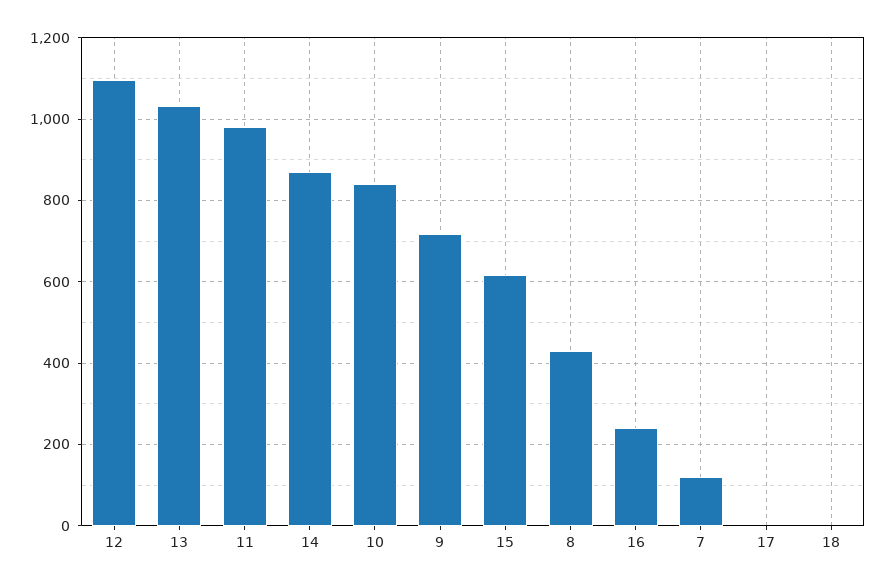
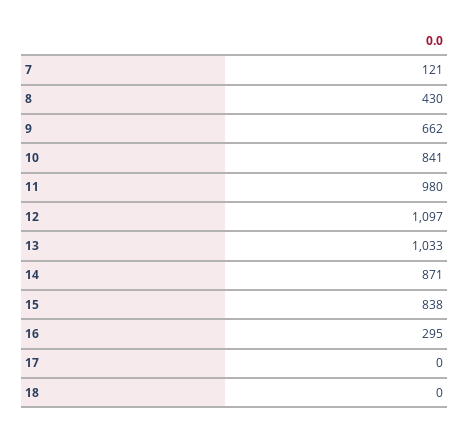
9: 720 -> 662
15: 620 -> 838
16: 240 -> 295

